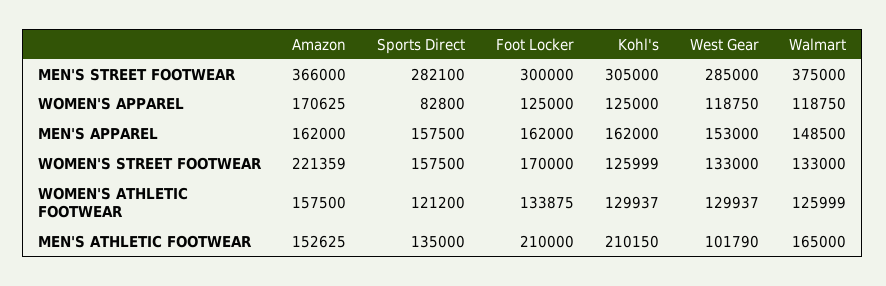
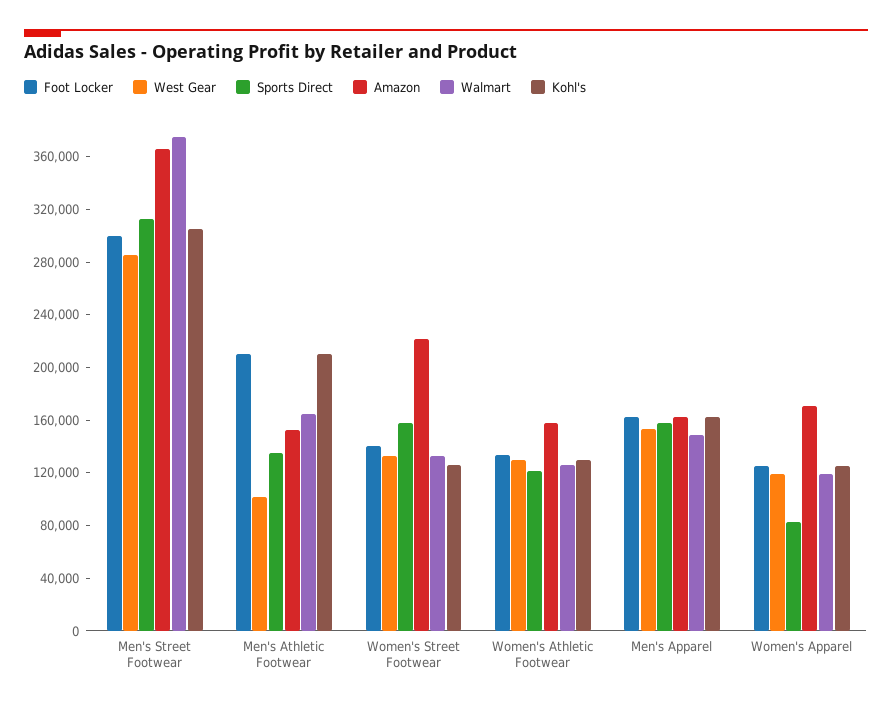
Sports Direct, MEN'S STREET FOOTWEAR: 282100 -> 310000
Foot Locker, WOMEN'S STREET FOOTWEAR: 170000 -> 140000

